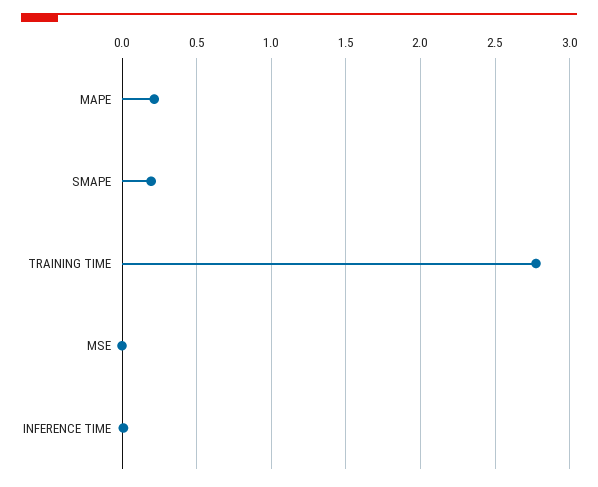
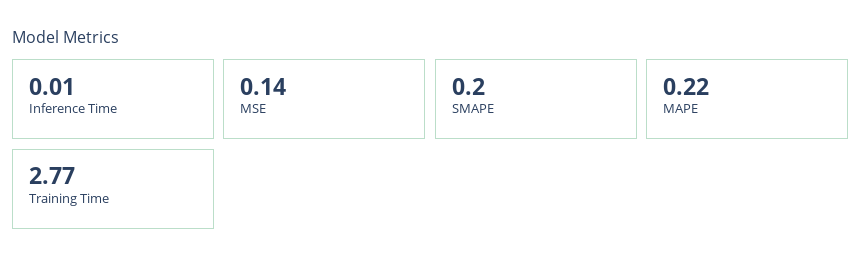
MSE: 0 -> 0.14

